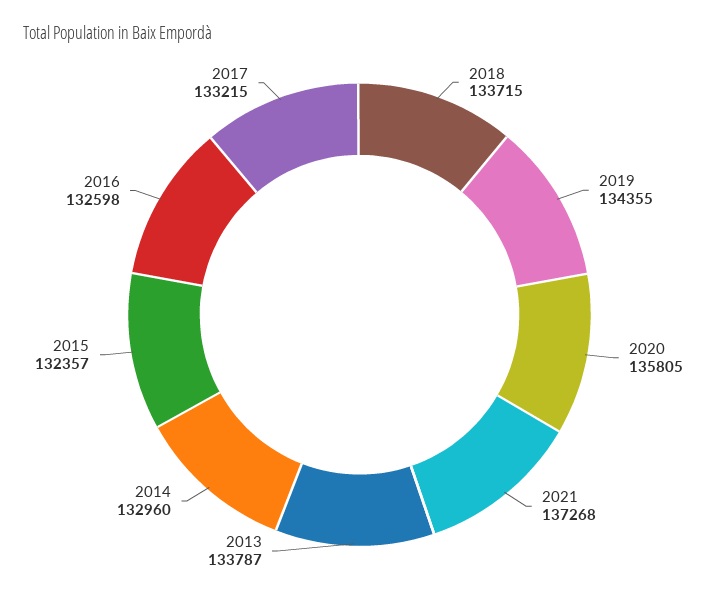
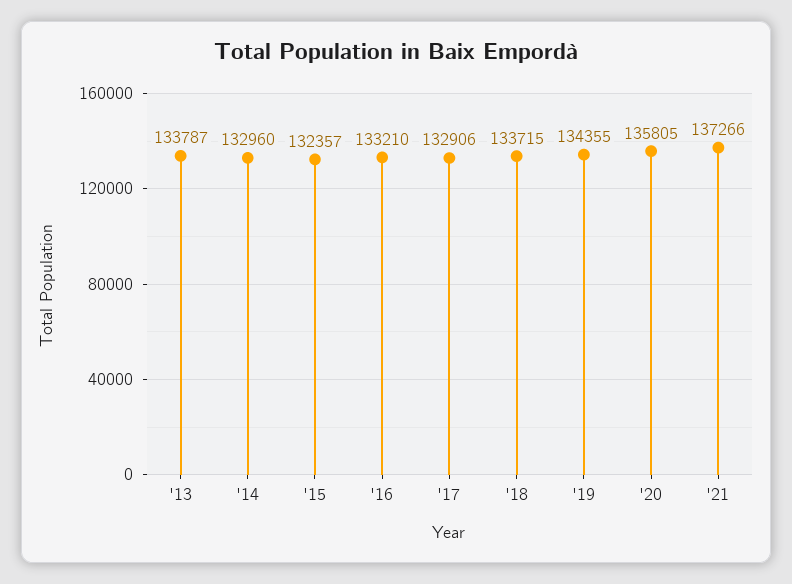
2021: 137268 -> 137266
2016: 132598 -> 133210
2017: 133215 -> 132906

